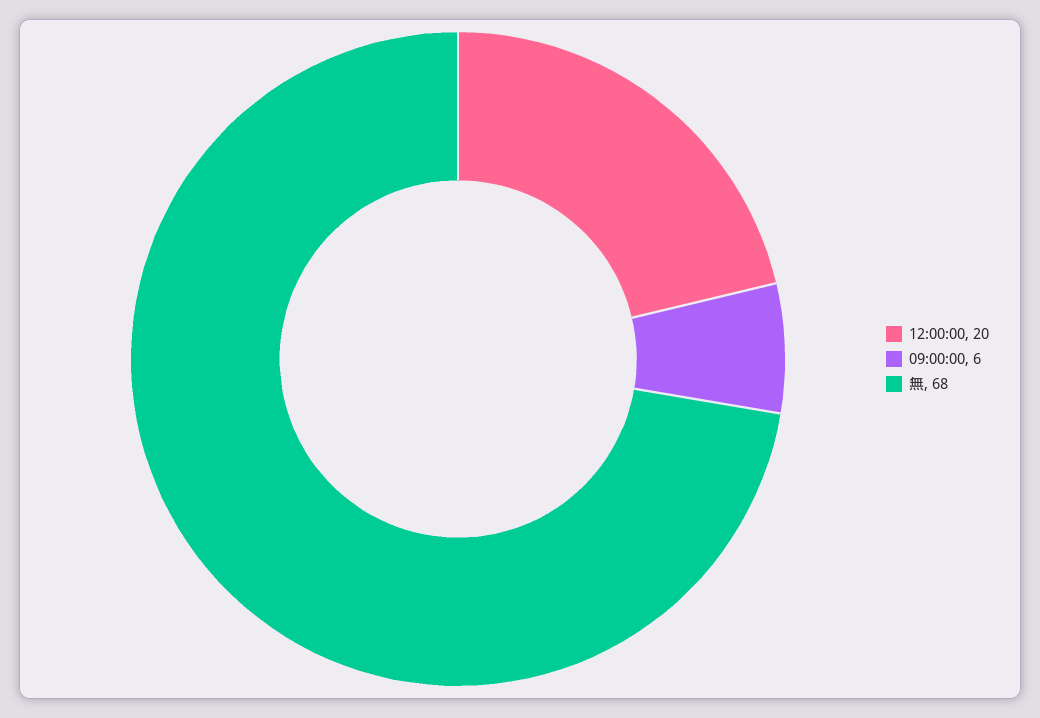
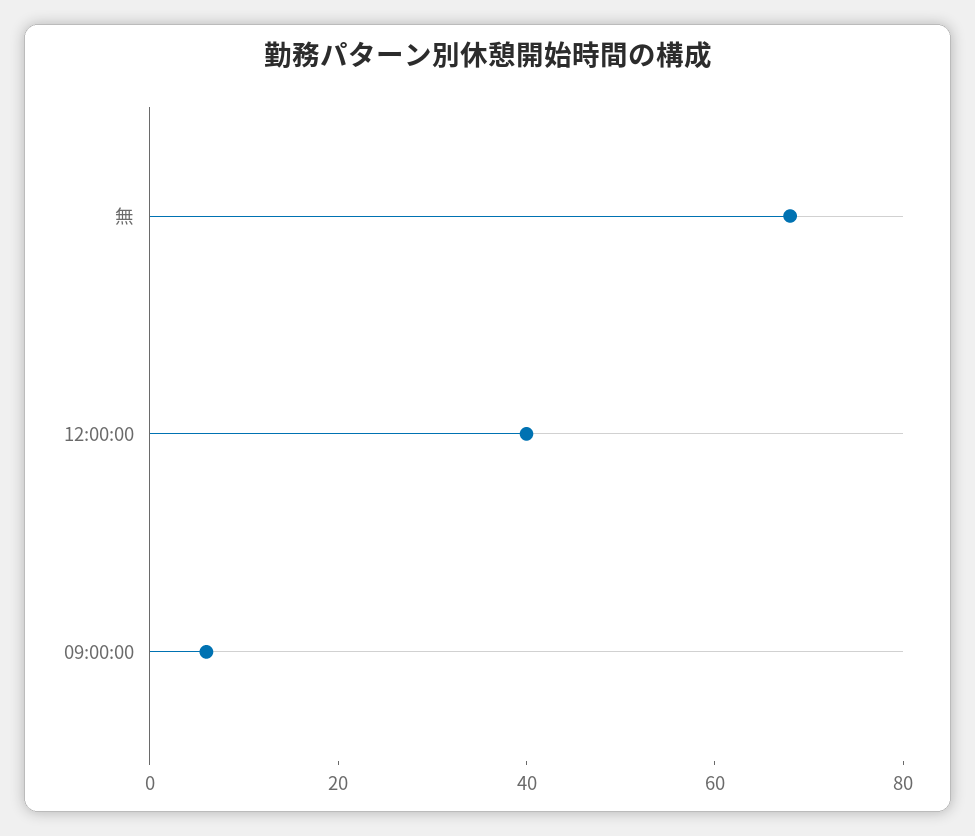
12:00:00: 20 -> 40

